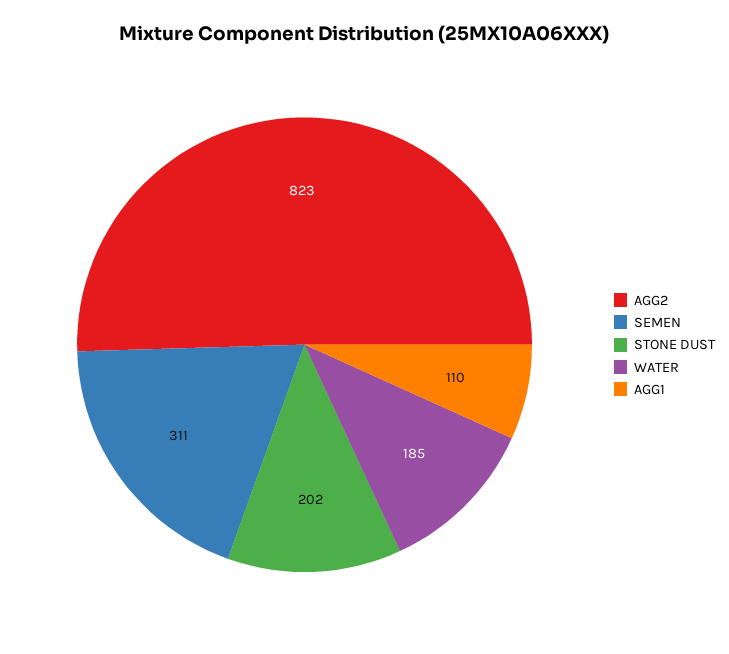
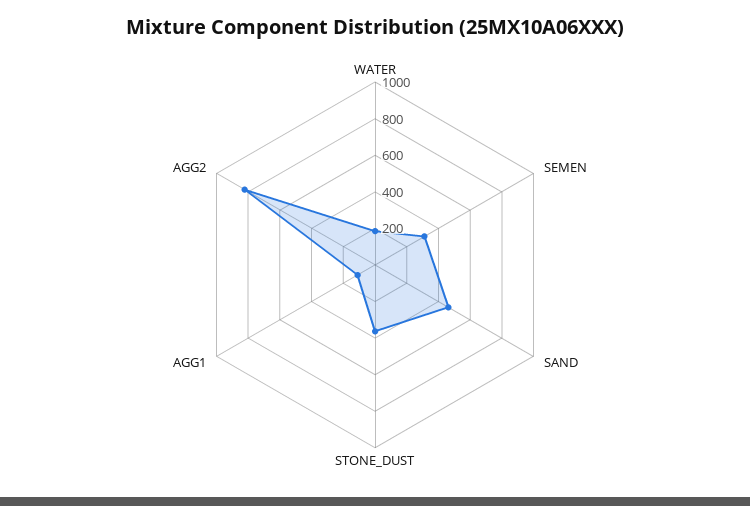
STONE DUST: 202 -> 350
SAND: none -> 450

